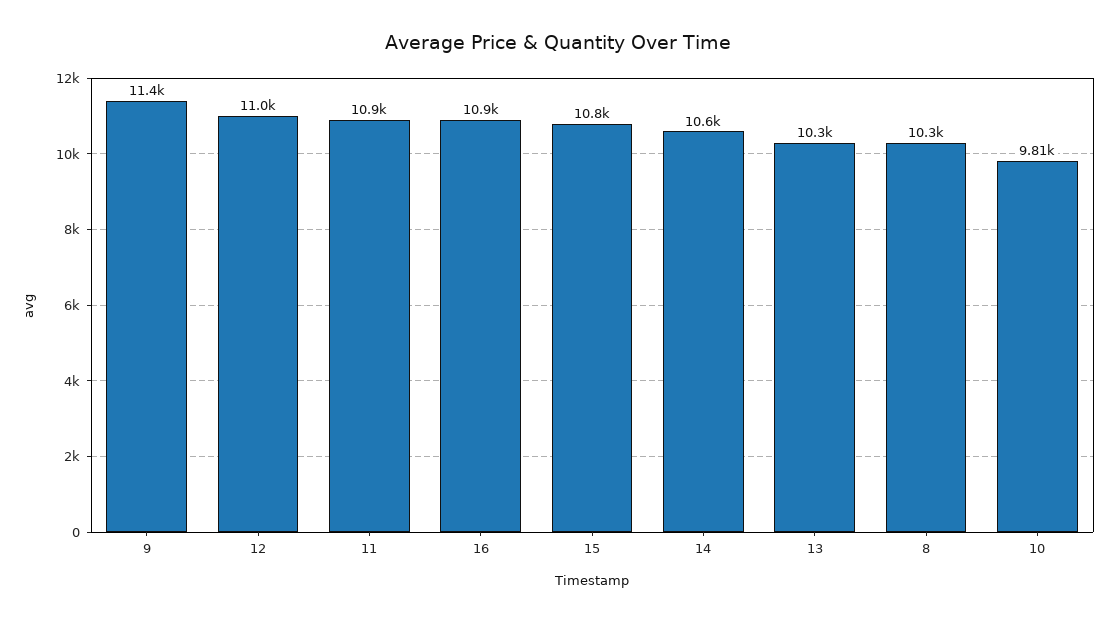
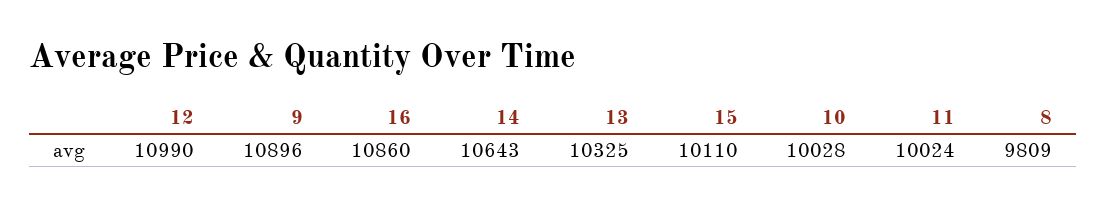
9: 11400 -> 10896
11: 10900 -> 10024
15: 10800 -> 10110
8: 10300 -> 9809
10: 9810 -> 10028

